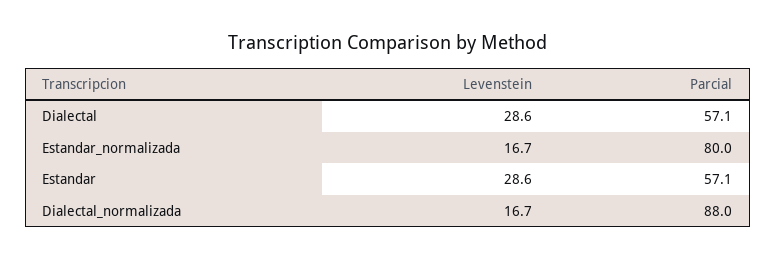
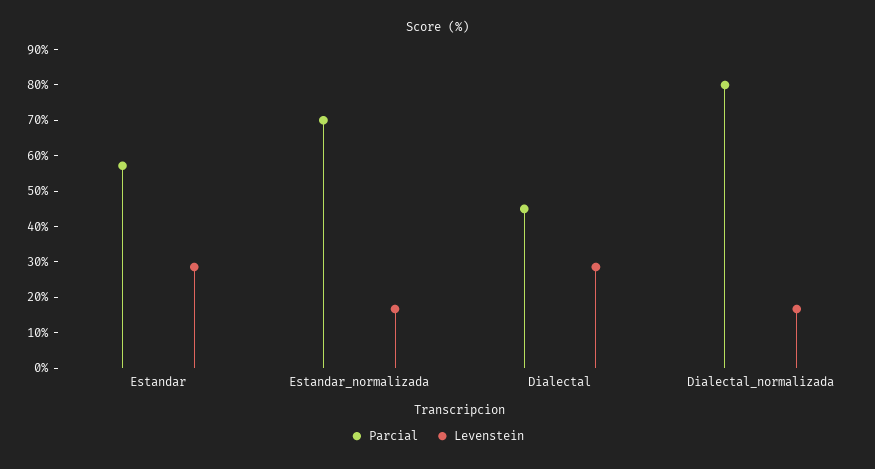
Parcial, Dialectal: 57.1 -> 45
Parcial, Estandar_normalizada: 80 -> 70
Parcial, Dialectal_normalizada: 88 -> 80

